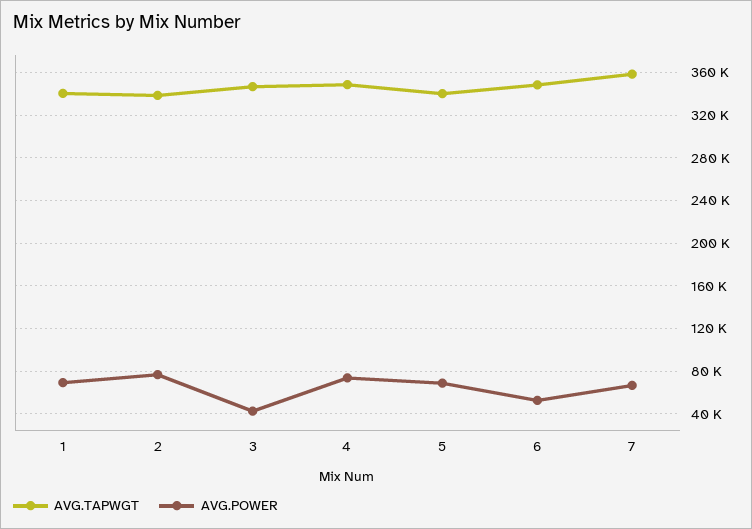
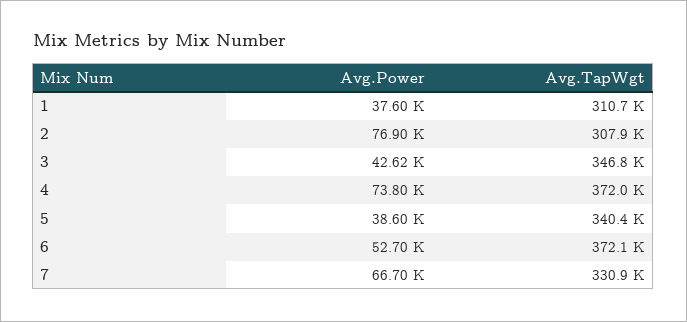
AVG.TAPWGT, 1: 340000 -> 310700
AVG.POWER, 1: 70000 -> 37600
AVG.TAPWGT, 2: 340000 -> 307900
AVG.TAPWGT, 4: 350000 -> 372000
AVG.POWER, 5: 70000 -> 38600
AVG.TAPWGT, 6: 350000 -> 372100
AVG.TAPWGT, 7: 360000 -> 330900

